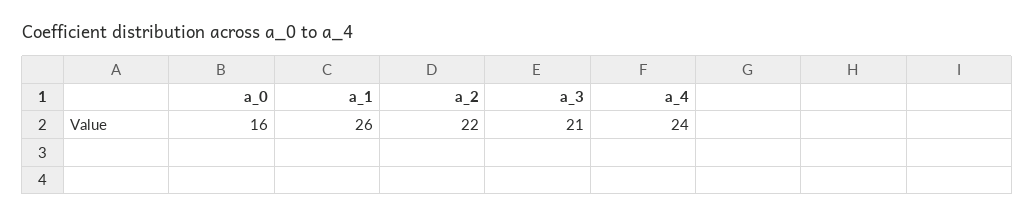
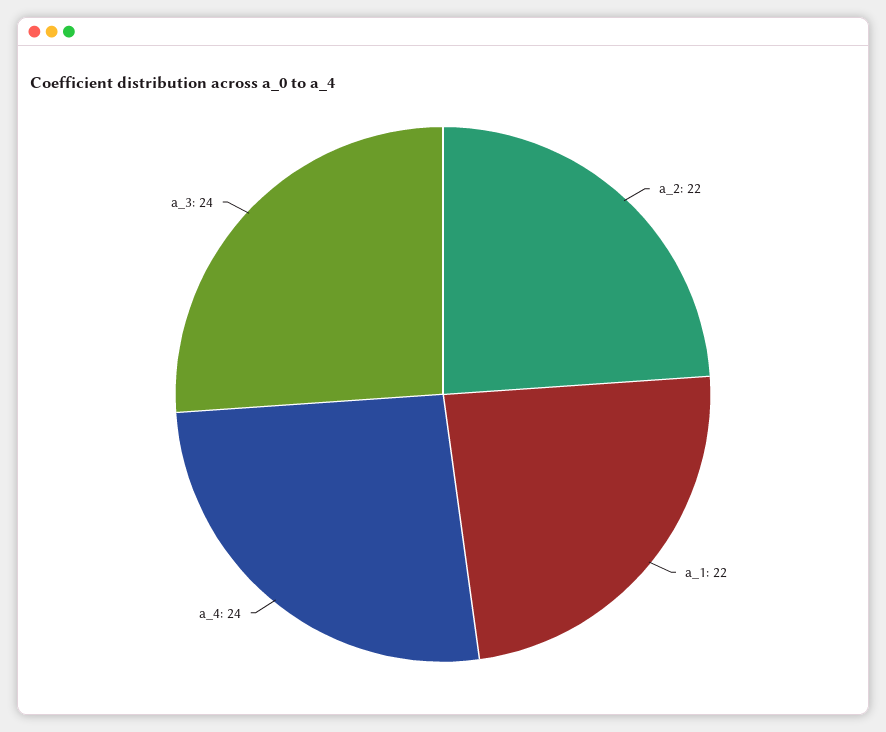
a_0: 16 -> none
a_1: 26 -> 22
a_3: 21 -> 24

